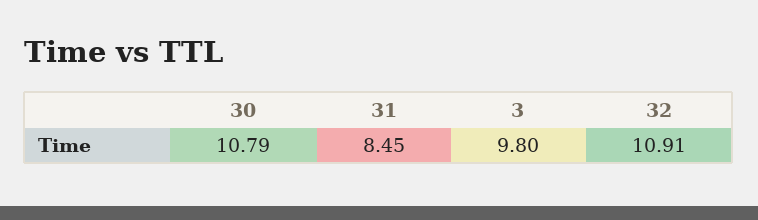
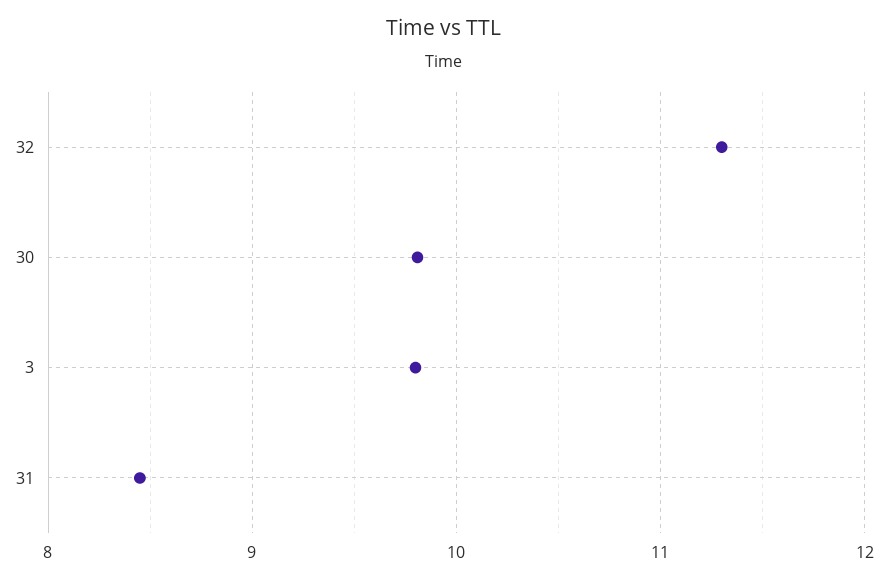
30: 10.79 -> 9.8
32: 10.91 -> 11.3

